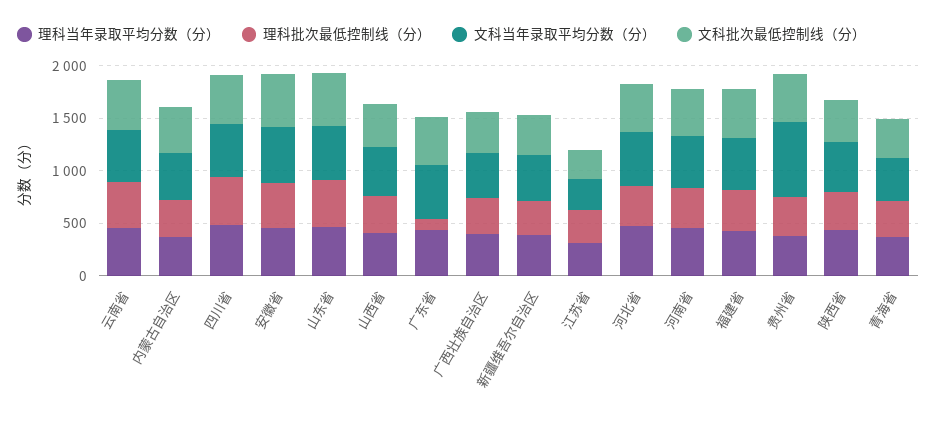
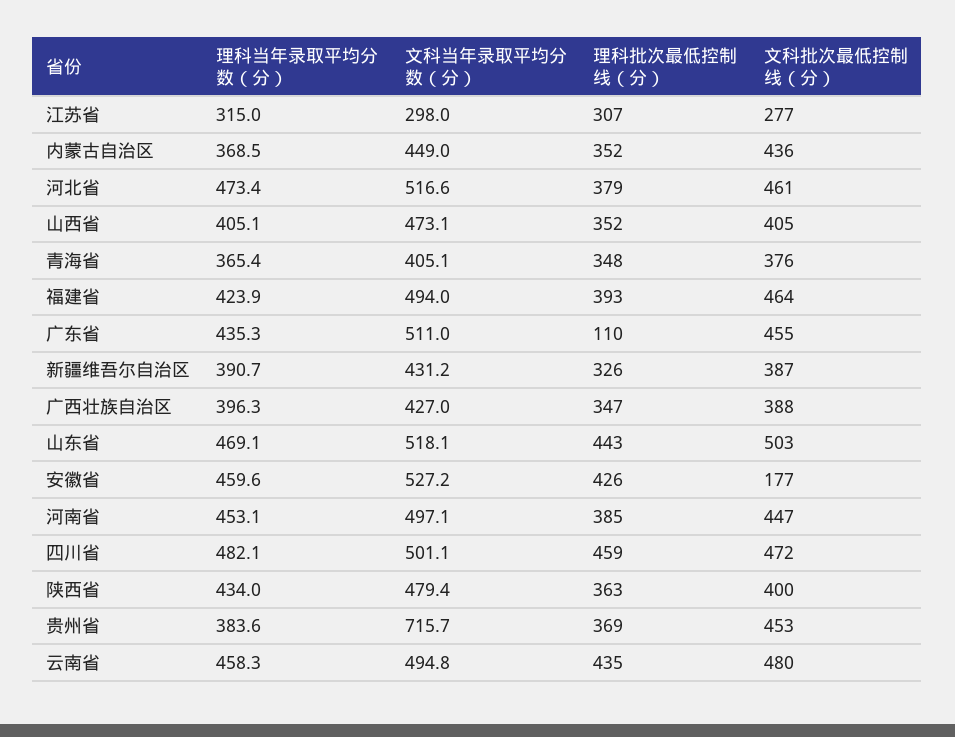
文科批次最低控制线（分）, 安徽省: 500 -> 177

